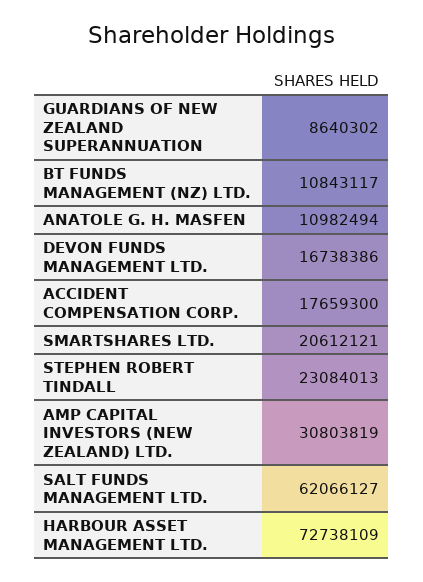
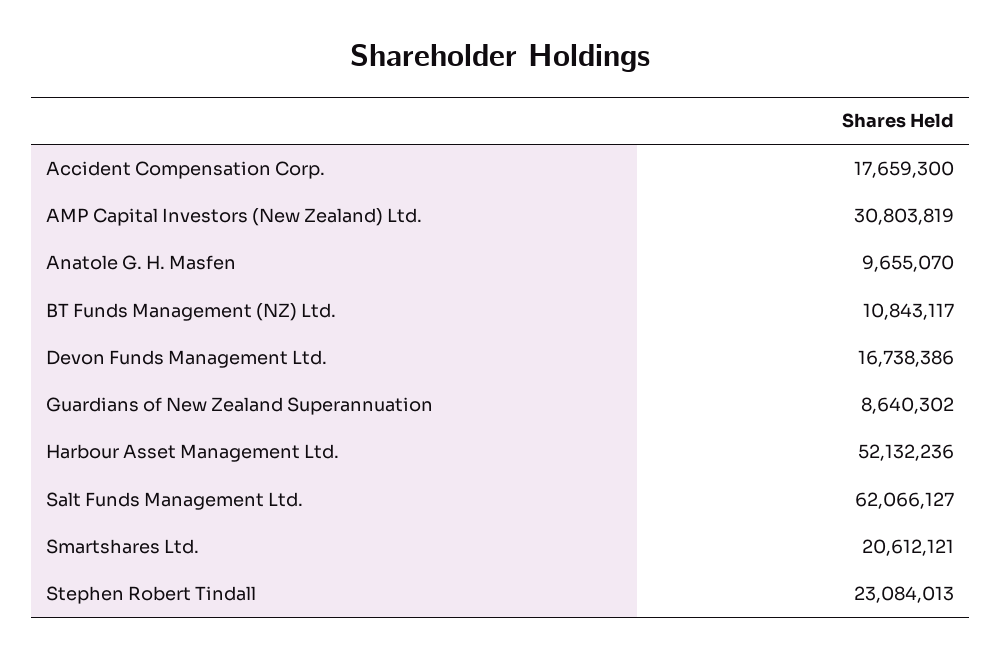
ANATOLE G. H. MASFEN: 10982494 -> 9655070
HARBOUR ASSET MANAGEMENT LTD.: 72738109 -> 52132236

